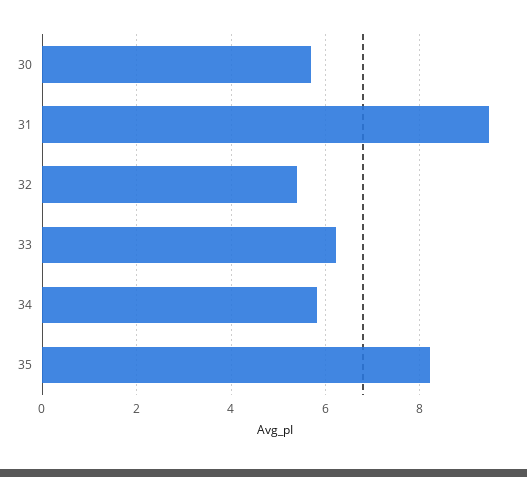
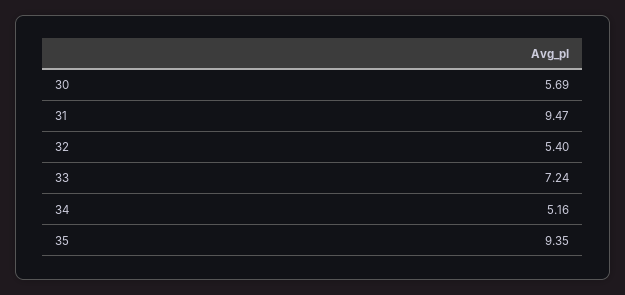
33: 6.2 -> 7.24
34: 5.8 -> 5.16
35: 8.2 -> 9.35

